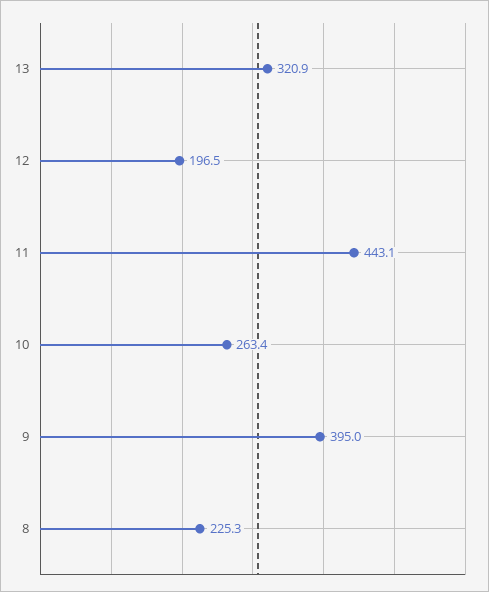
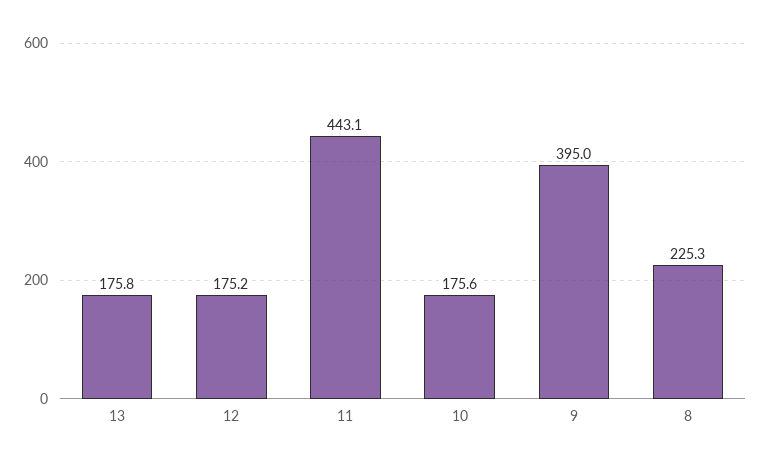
13: 320.9 -> 175.8
12: 196.5 -> 175.2
10: 263.4 -> 175.6

